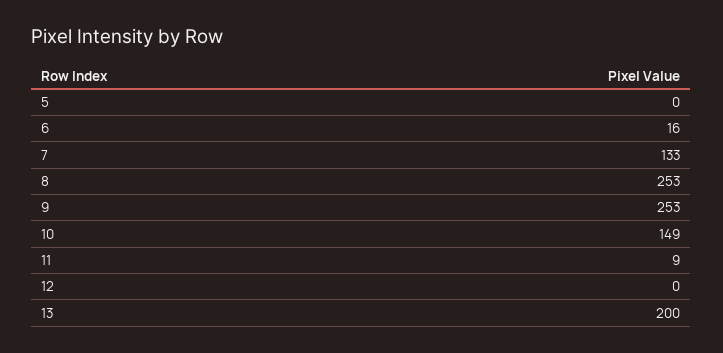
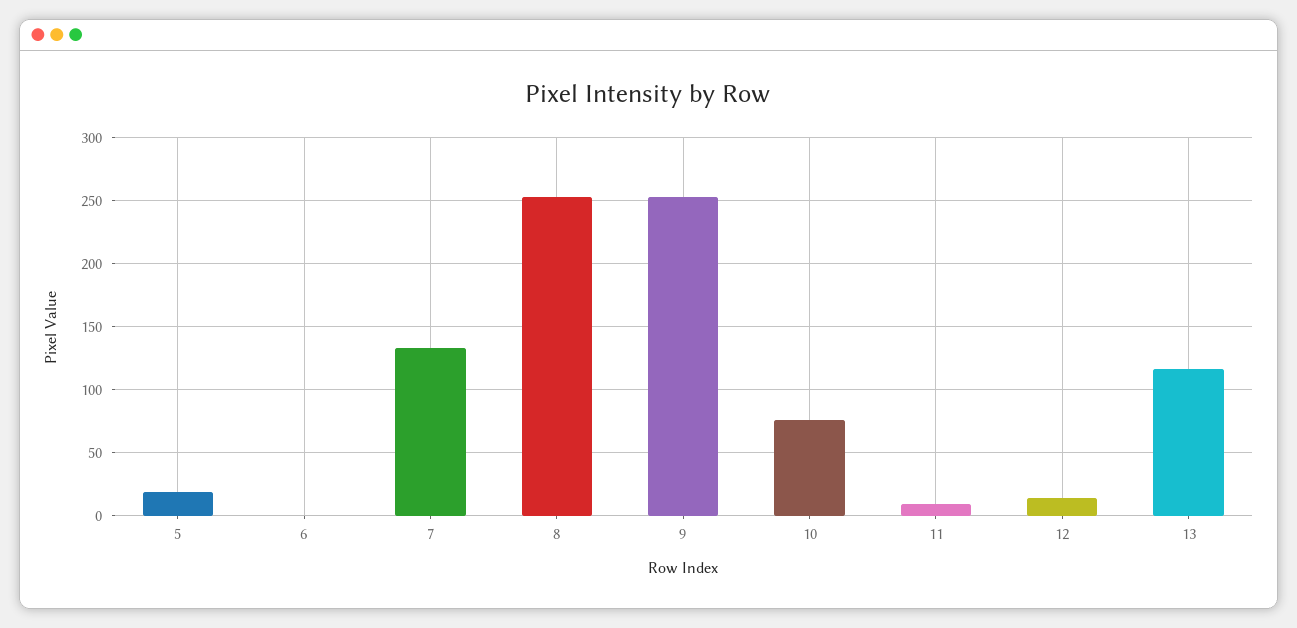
5: 0 -> 20
6: 16 -> 0
10: 149 -> 75
12: 0 -> 15
13: 200 -> 115

